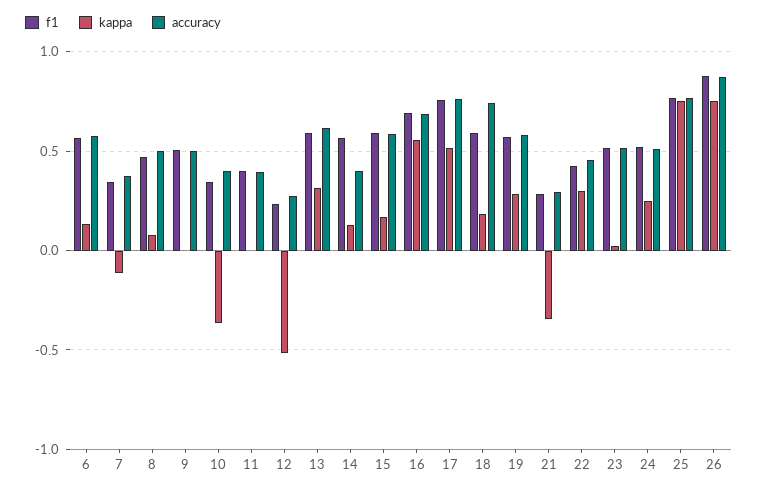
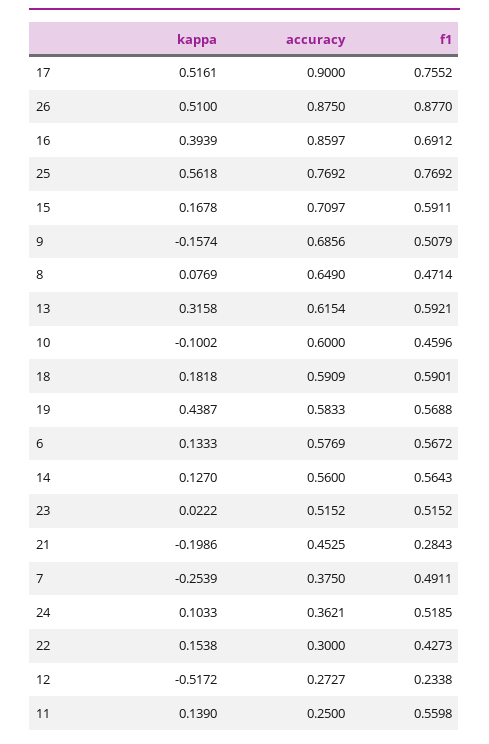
f1, 7: 0.35 -> 0.4911
kappa, 7: -0.1 -> -0.2539
accuracy, 8: 0.5 -> 0.649
kappa, 9: 0 -> -0.1574
accuracy, 9: 0.5 -> 0.6856
f1, 10: 0.35 -> 0.4596
kappa, 10: -0.35 -> -0.1002
accuracy, 10: 0.4 -> 0.6
f1, 11: 0.4 -> 0.5598
kappa, 11: 0 -> 0.139
accuracy, 11: 0.4 -> 0.25
accuracy, 14: 0.4 -> 0.56
accuracy, 15: 0.6 -> 0.7097
kappa, 16: 0.55 -> 0.3939
accuracy, 16: 0.7 -> 0.8597
accuracy, 17: 0.75 -> 0.9
accuracy, 18: 0.75 -> 0.5909
kappa, 19: 0.3 -> 0.4387
kappa, 21: -0.35 -> -0.1986
accuracy, 21: 0.3 -> 0.4525
kappa, 22: 0.3 -> 0.1538
accuracy, 22: 0.45 -> 0.3
kappa, 24: 0.25 -> 0.1033
accuracy, 24: 0.5 -> 0.3621
kappa, 25: 0.75 -> 0.5618
kappa, 26: 0.75 -> 0.51

